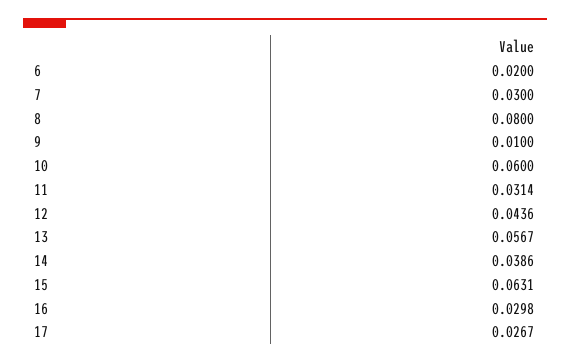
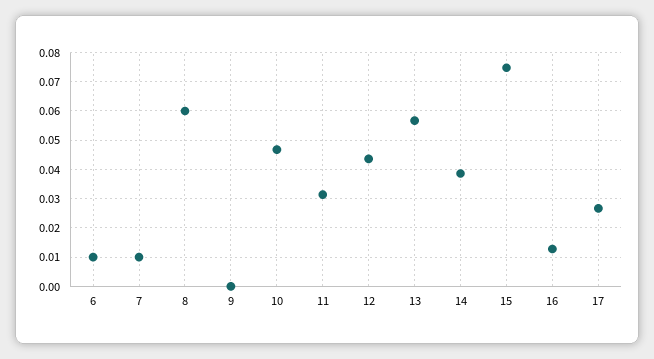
6: 0.02 -> 0.01
7: 0.03 -> 0.01
8: 0.08 -> 0.06
9: 0.01 -> 0
10: 0.06 -> 0.0475
15: 0.0631 -> 0.075
16: 0.0298 -> 0.0125

